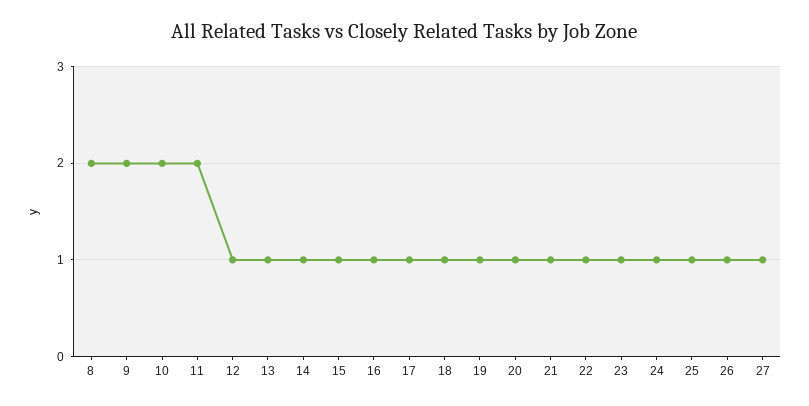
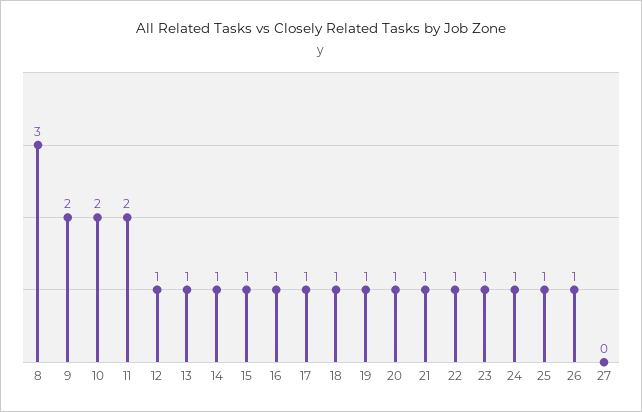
8: 2 -> 3
27: 1 -> 0

